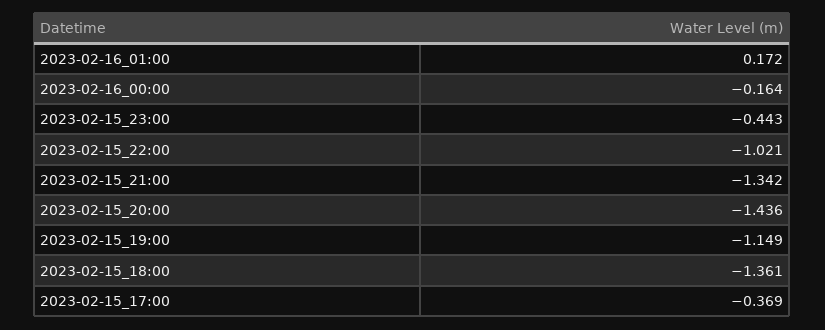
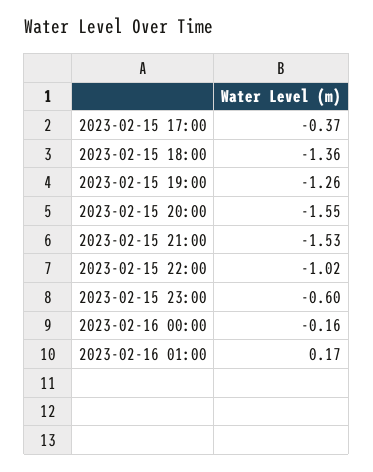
2023-02-15_23:00: -0.443 -> -0.6
2023-02-15_21:00: -1.342 -> -1.53
2023-02-15_20:00: -1.436 -> -1.55
2023-02-15_19:00: -1.149 -> -1.26

